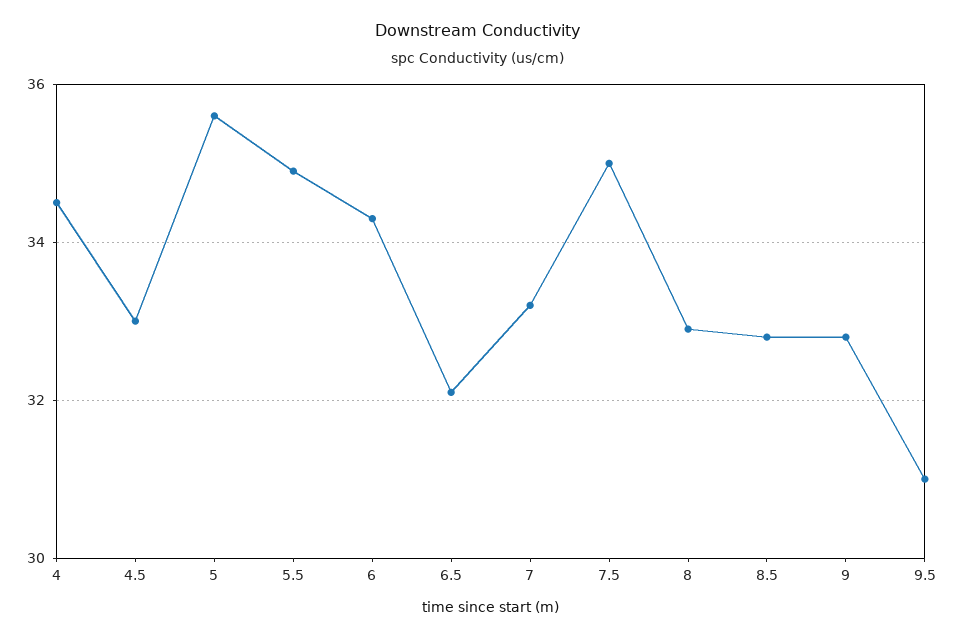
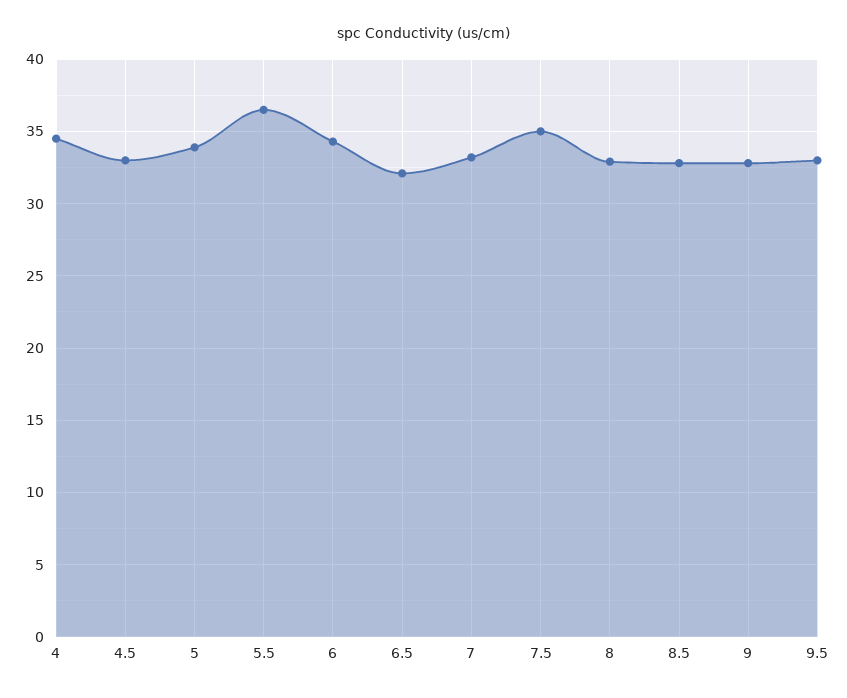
5: 35.5 -> 34
5.5: 35 -> 36.5
9.5: 31 -> 33

